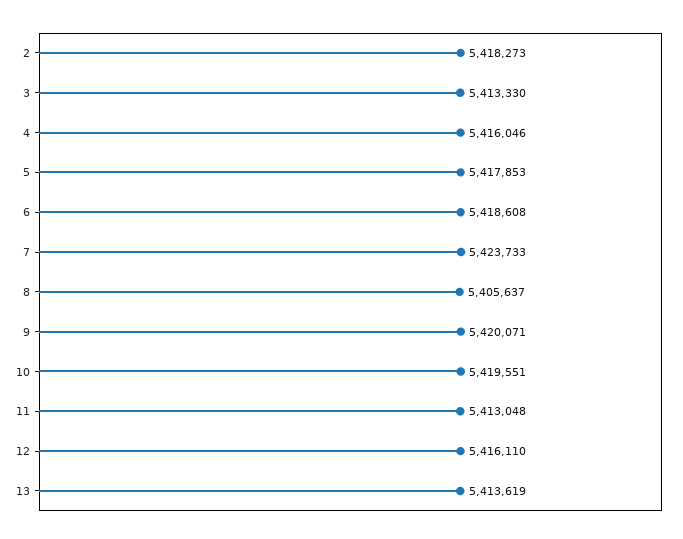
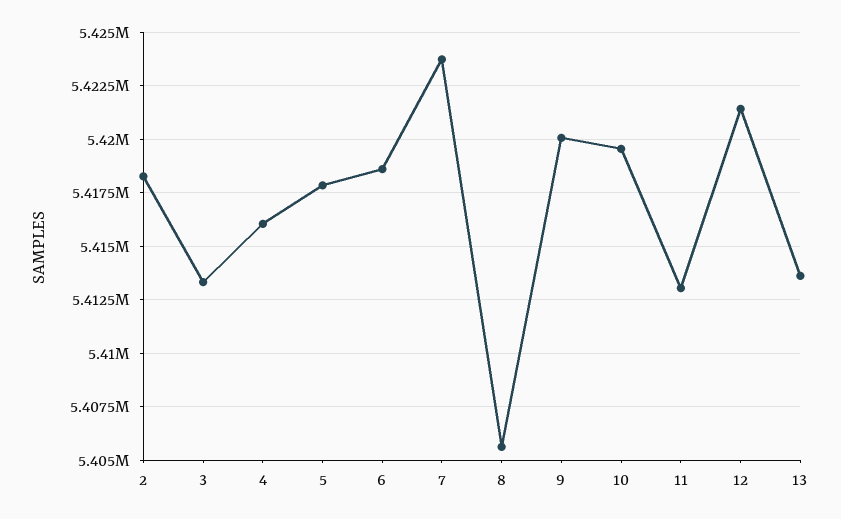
12: 5416110 -> 5421500

